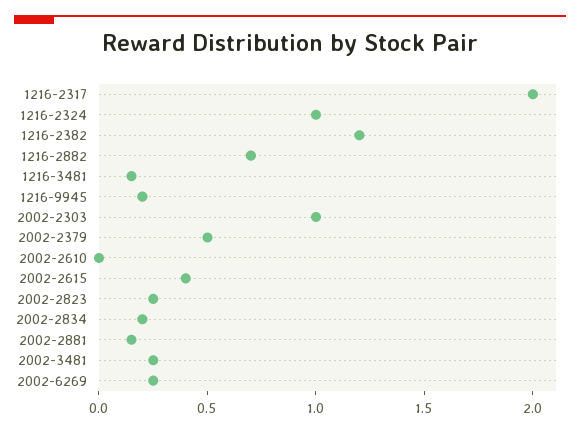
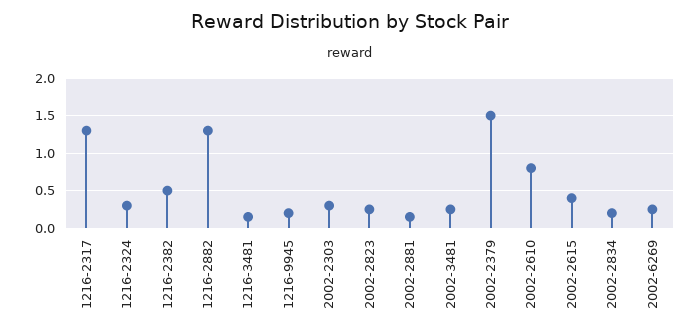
1216-2317: 2 -> 1.3
1216-2324: 1 -> 0.3
1216-2382: 1.2 -> 0.5
1216-2882: 0.7 -> 1.3
2002-2303: 1 -> 0.3
2002-2379: 0.5 -> 1.5
2002-2610: 0 -> 0.8

